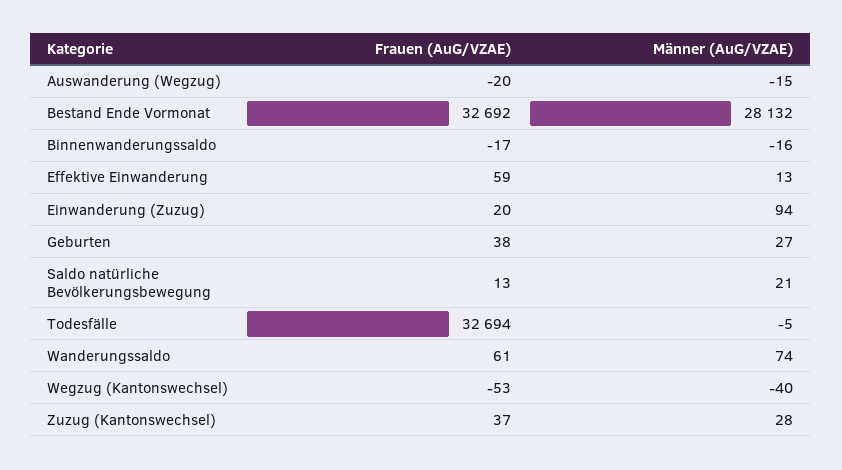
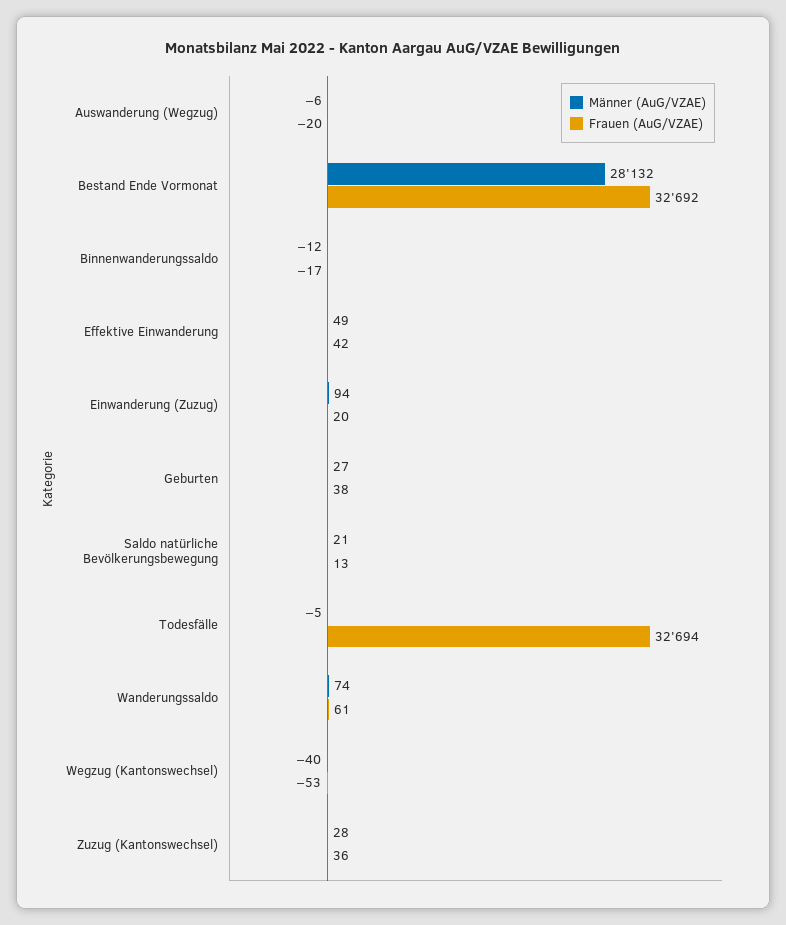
Männer (AuG/VZAE), Auswanderung (Wegzug): -15 -> -6
Männer (AuG/VZAE), Binnenwanderungssaldo: -16 -> -12
Frauen (AuG/VZAE), Effektive Einwanderung: 59 -> 42
Männer (AuG/VZAE), Effektive Einwanderung: 13 -> 49
Frauen (AuG/VZAE), Zuzug (Kantonswechsel): 37 -> 36

